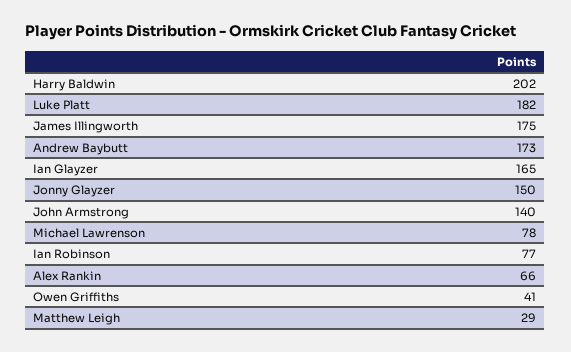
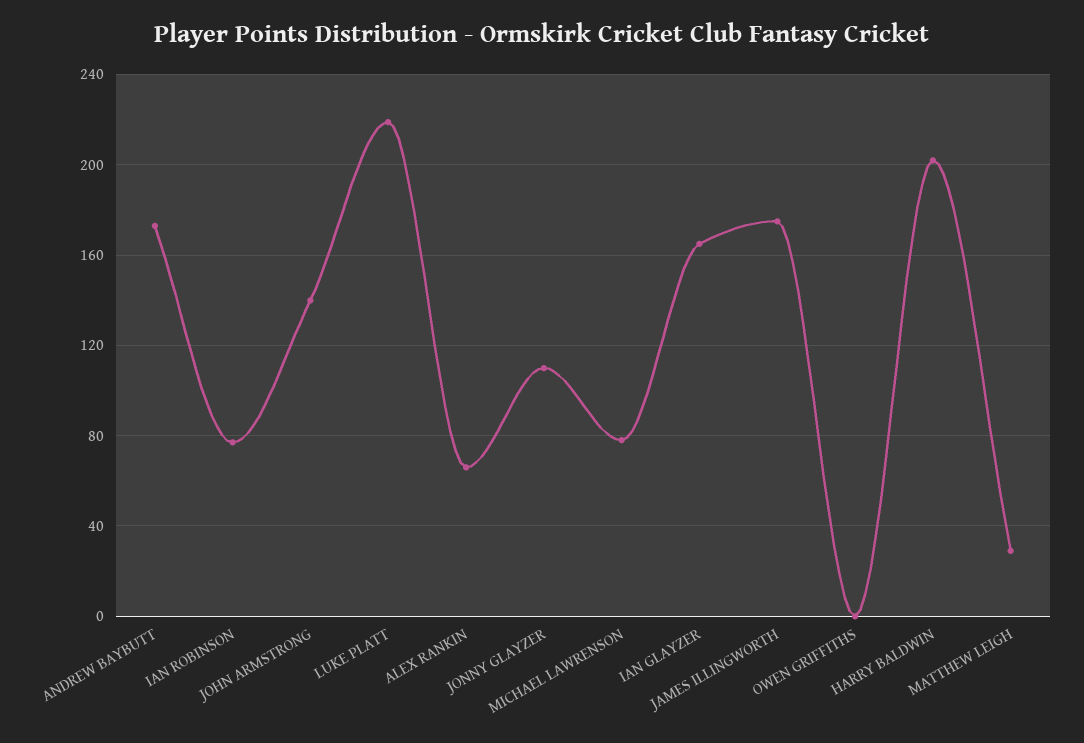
Luke Platt: 182 -> 220
Jonny Glayzer: 150 -> 110
Owen Griffiths: 41 -> 0

